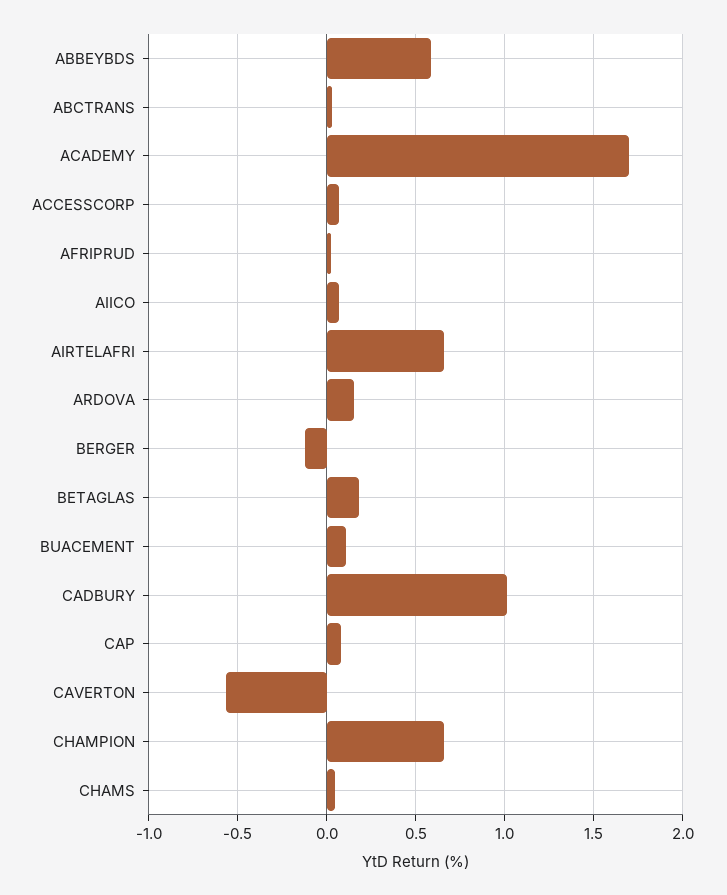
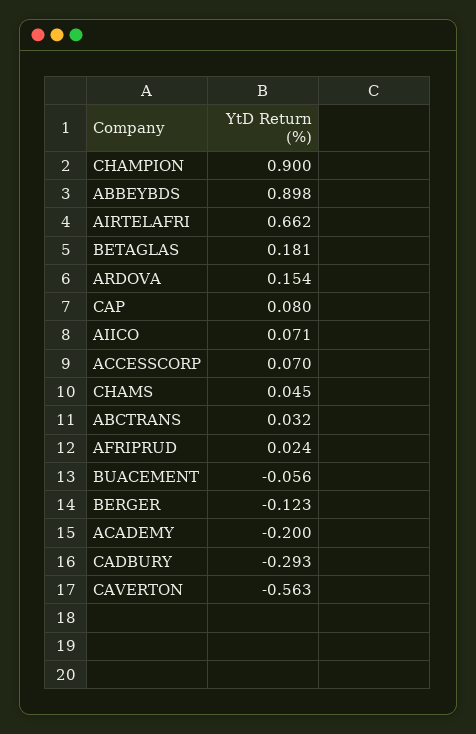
ABBEYBDS: 0.6 -> 0.898
ACADEMY: 1.7 -> -0.2
BUACEMENT: 0.1 -> -0.056
CADBURY: 1 -> -0.293
CHAMPION: 0.65 -> 0.9

